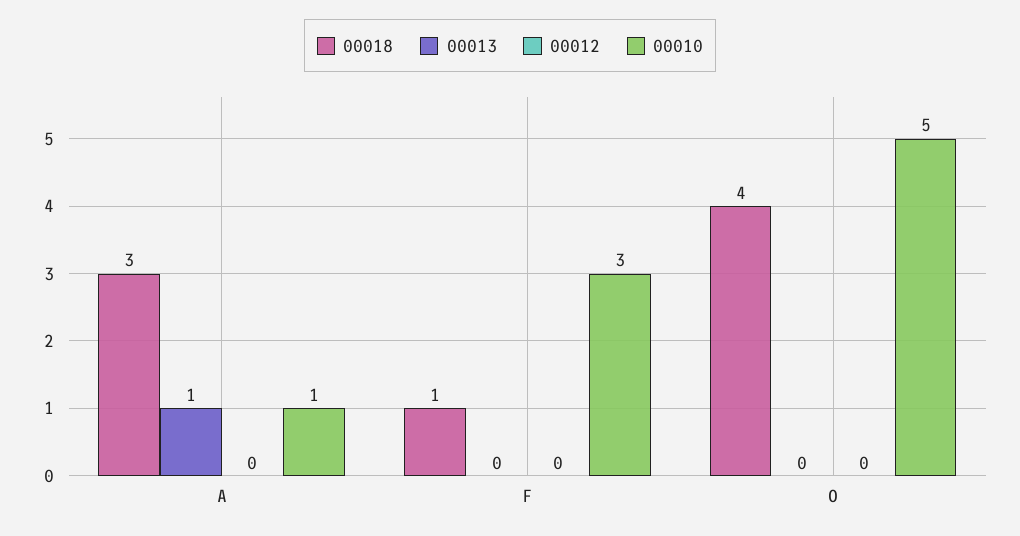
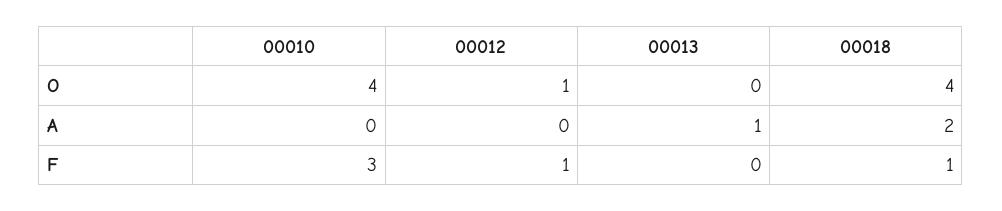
00018, A: 3 -> 2
00010, A: 1 -> 0
00012, F: 0 -> 1
00012, O: 0 -> 1
00010, O: 5 -> 4

